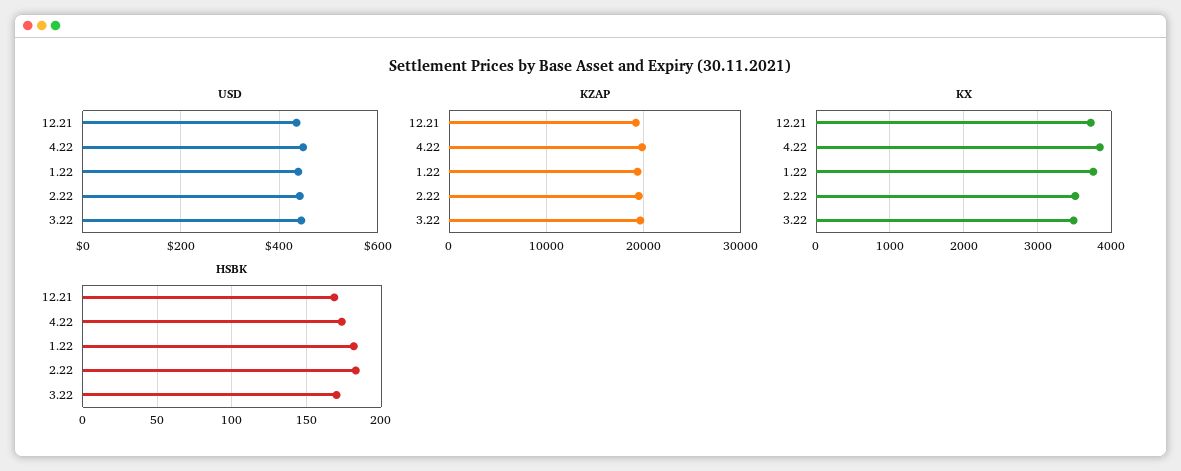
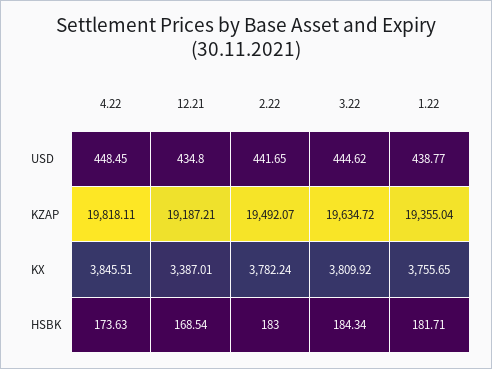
KX, 12.21: 3700 -> 3387.01
KX, 2.22: 3500 -> 3782.24
KX, 3.22: 3500 -> 3809.92
HSBK, 3.22: 170 -> 184.34

